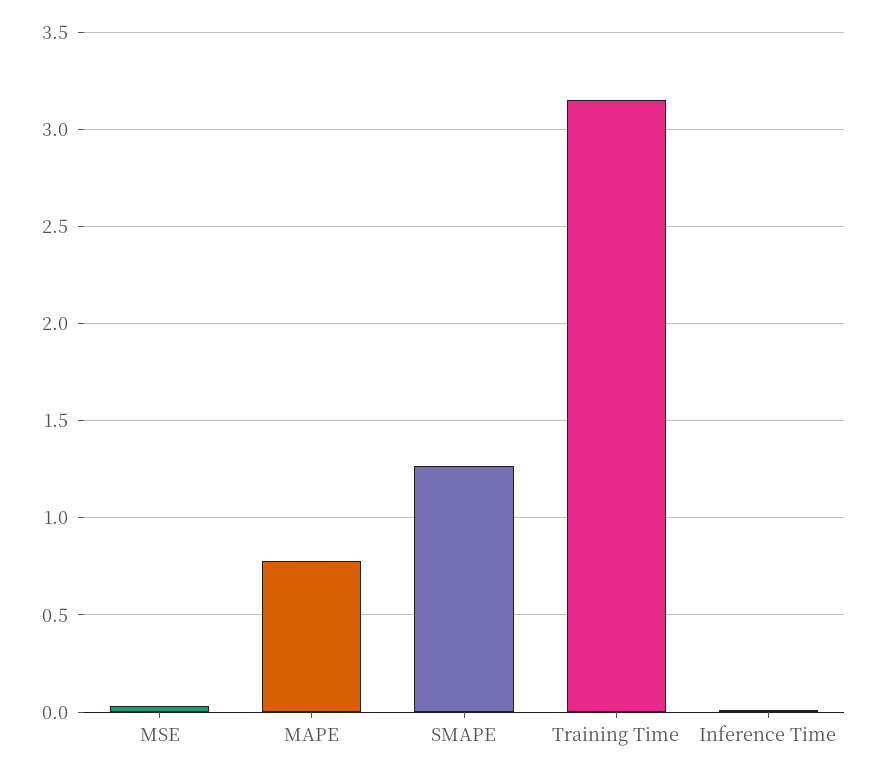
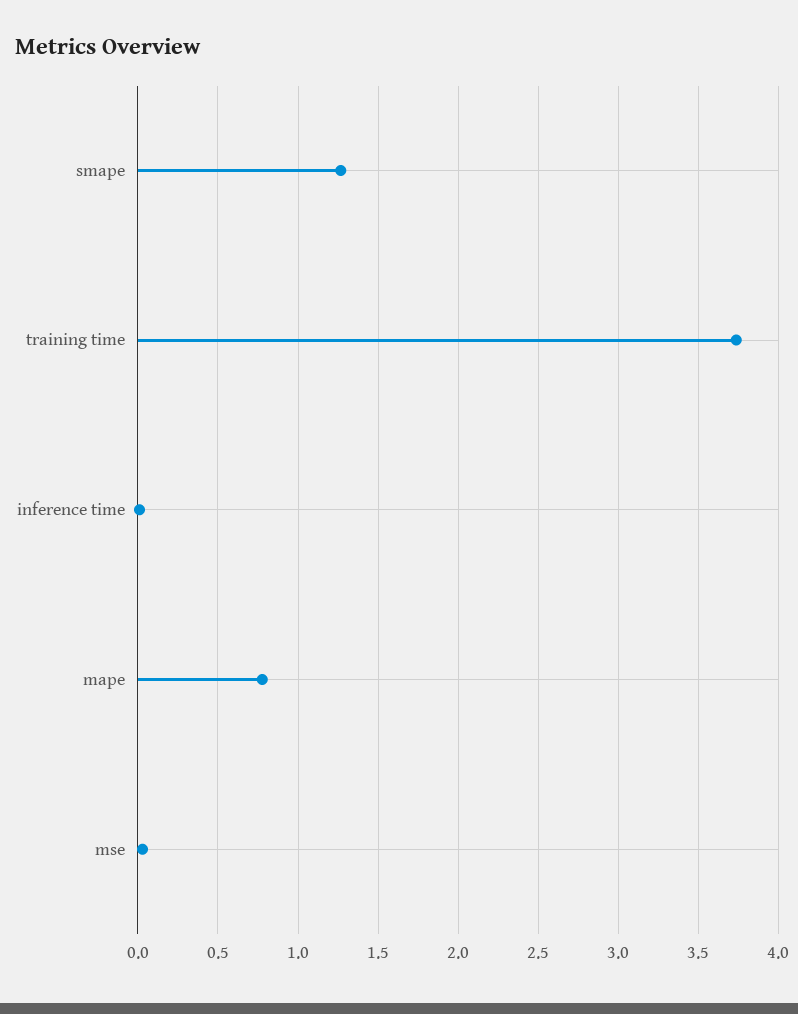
Training Time: 3.15 -> 3.75

